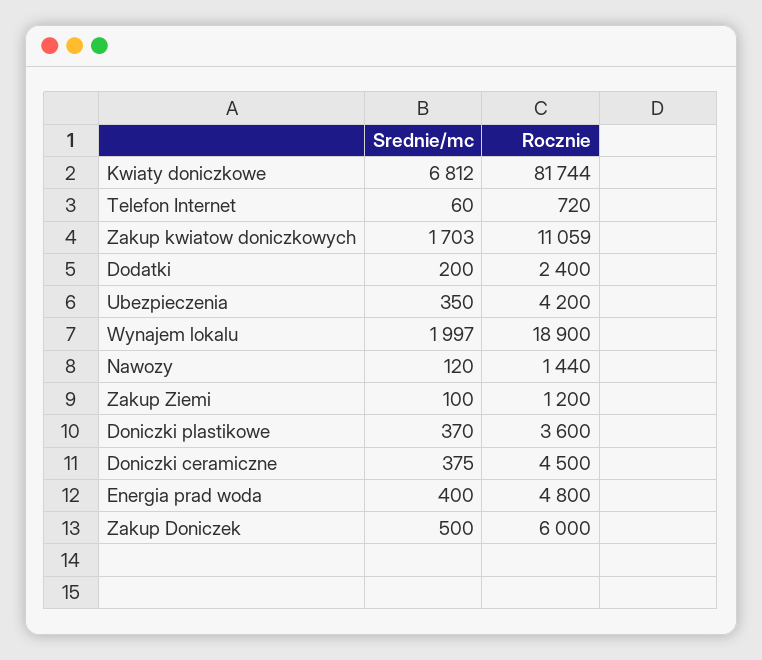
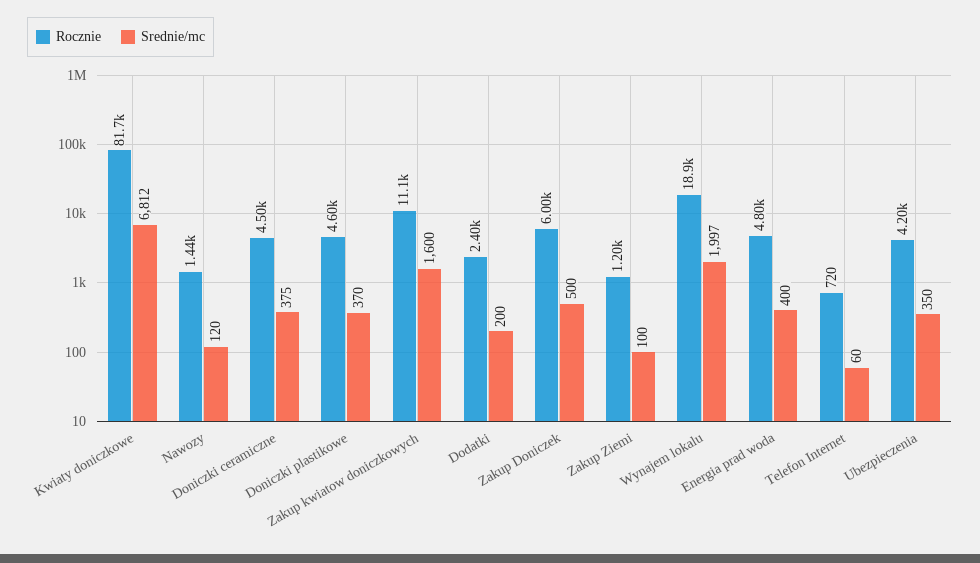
Srednie/mc, Zakup kwiatow doniczkowych: 1703 -> 1600
Rocznie, Doniczki plastikowe: 3600 -> 4600

